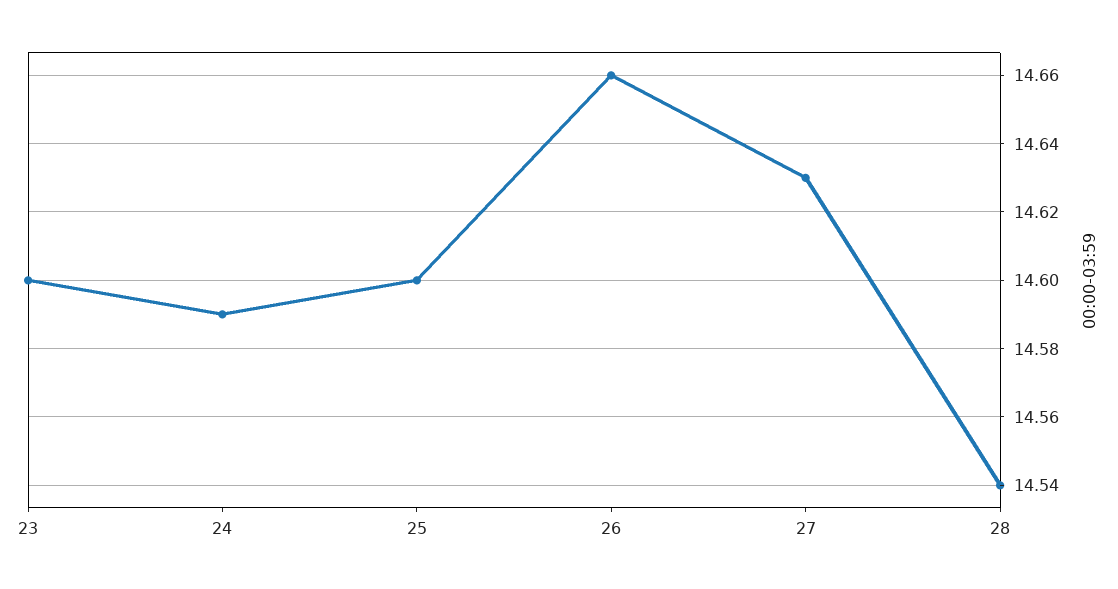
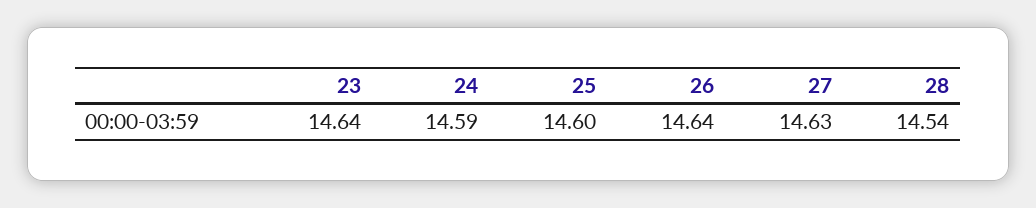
23: 14.6 -> 14.64
26: 14.66 -> 14.64

